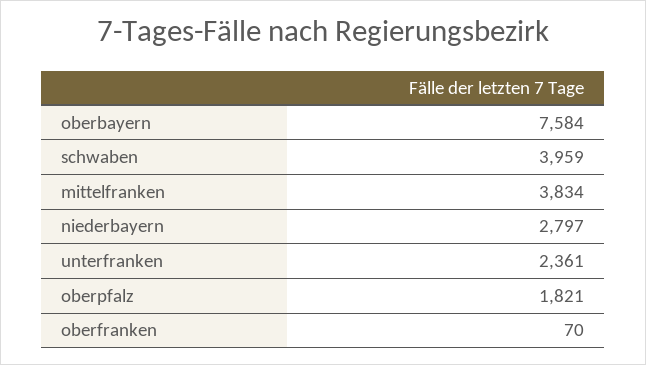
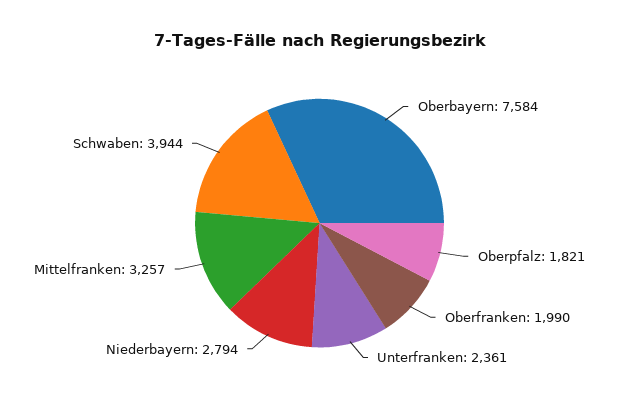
schwaben: 3959 -> 3944
mittelfranken: 3834 -> 3257
niederbayern: 2797 -> 2794
oberfranken: 70 -> 1990

